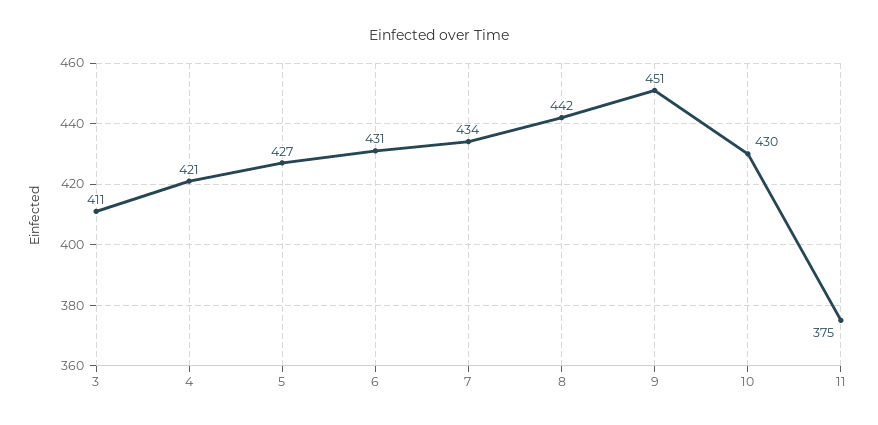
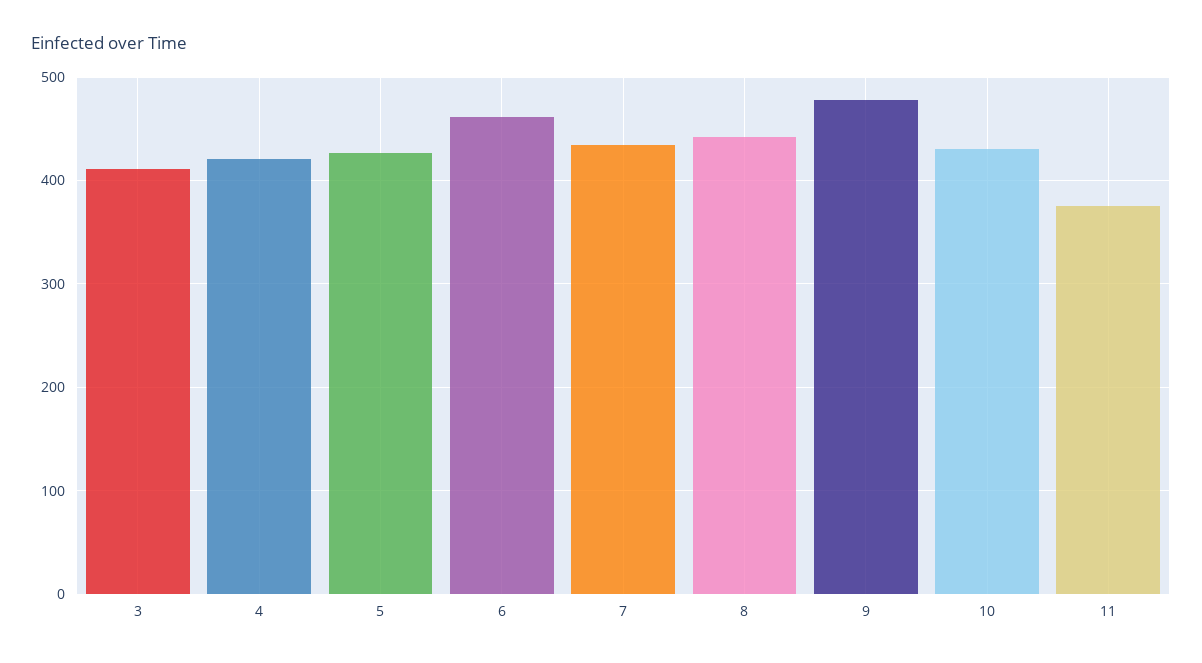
6: 431 -> 460
9: 451 -> 480

